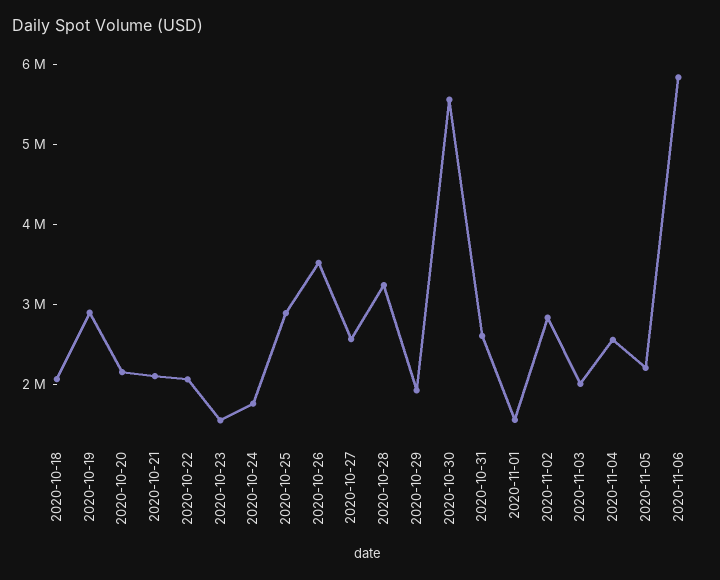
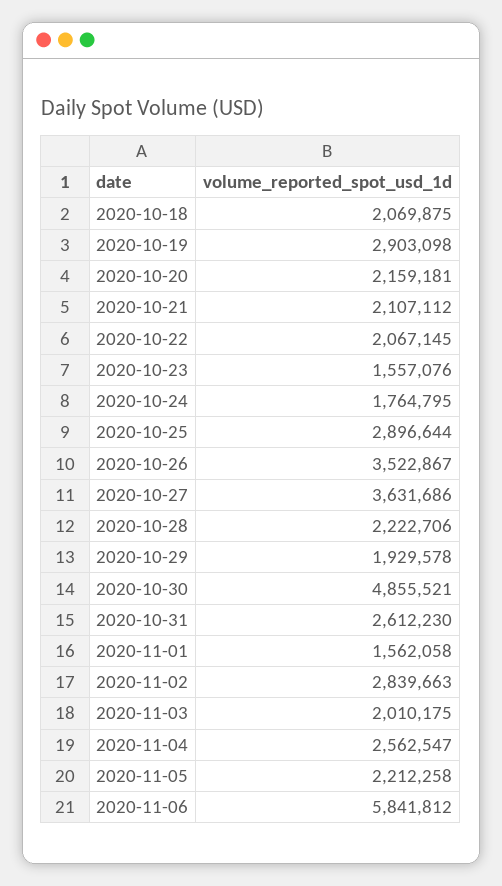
2020-10-27: 2600000 -> 3631686
2020-10-28: 3200000 -> 2222706
2020-10-30: 5600000 -> 4855521

